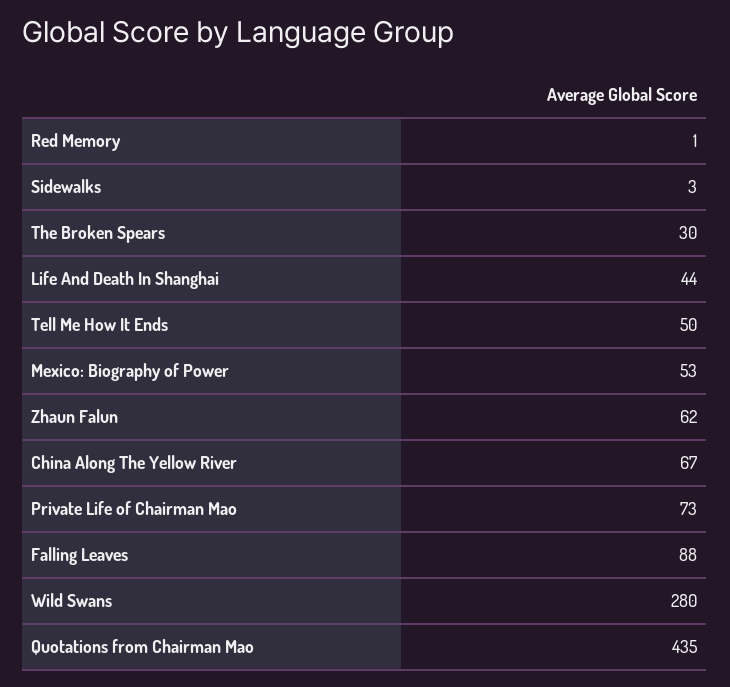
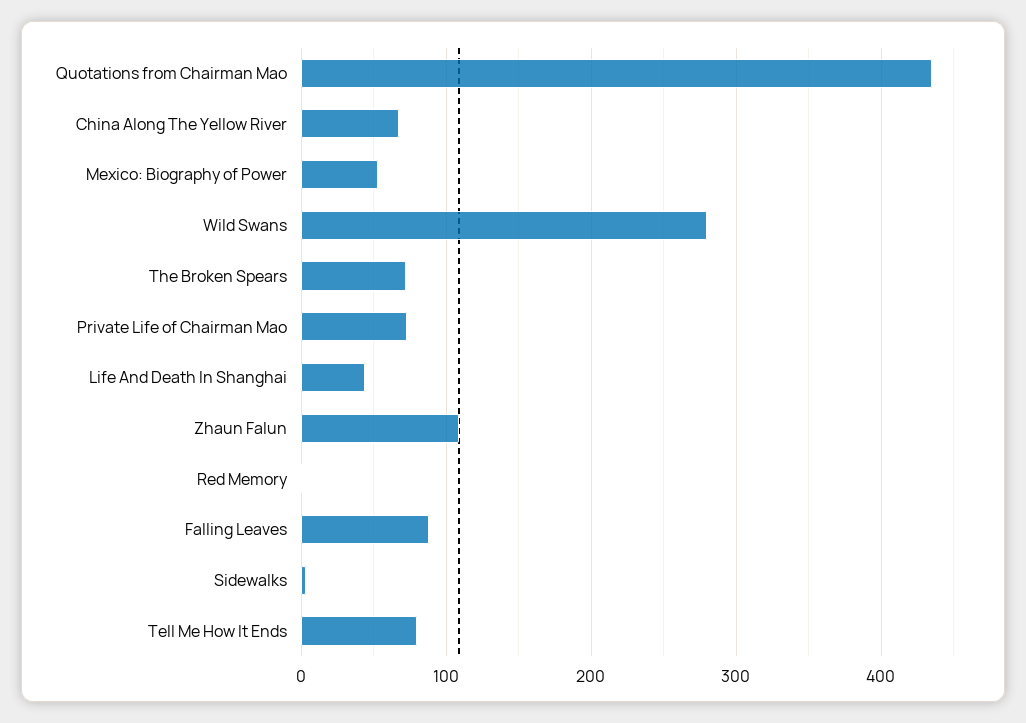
The Broken Spears: 30 -> 70
Tell Me How It Ends: 50 -> 80
Zhaun Falun: 62 -> 110

